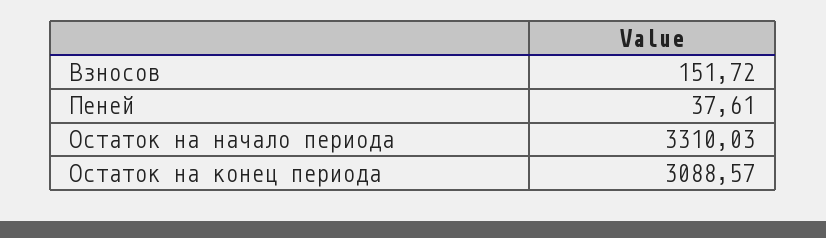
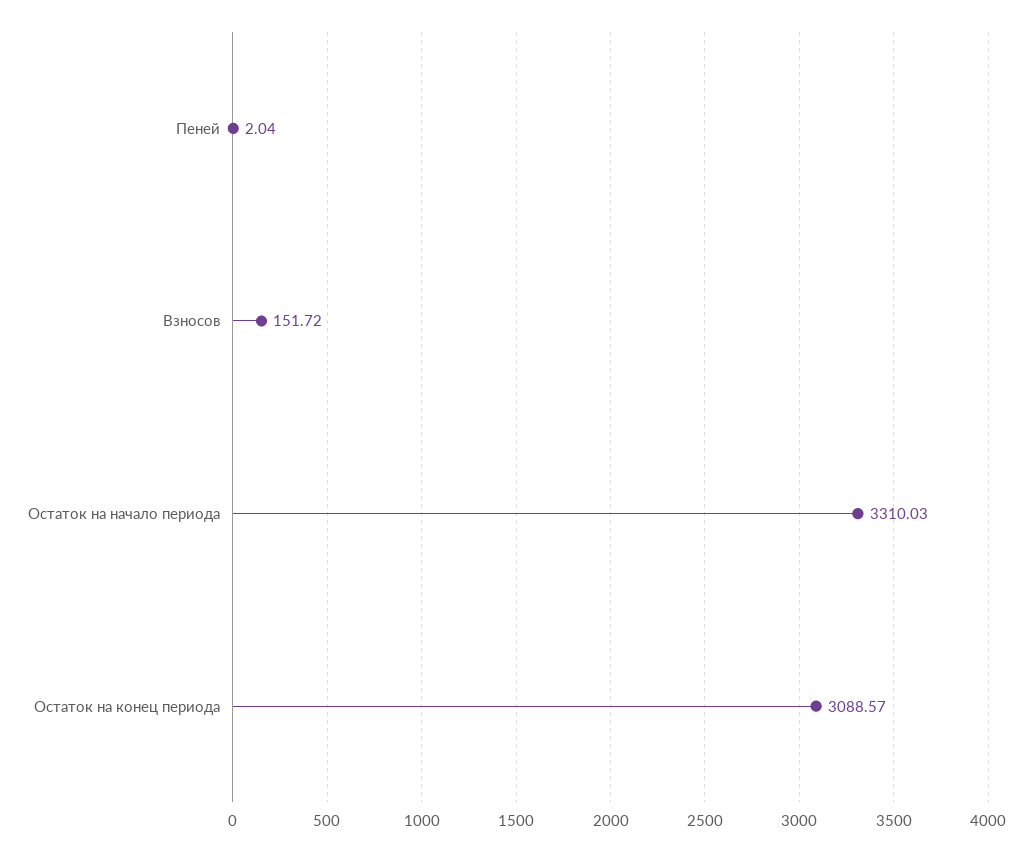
Пеней: 37.61 -> 2.04

